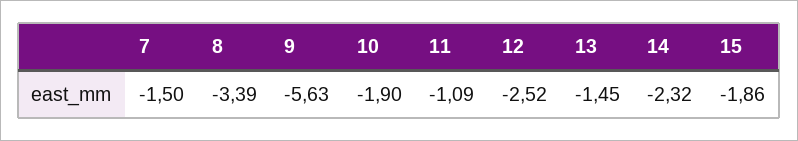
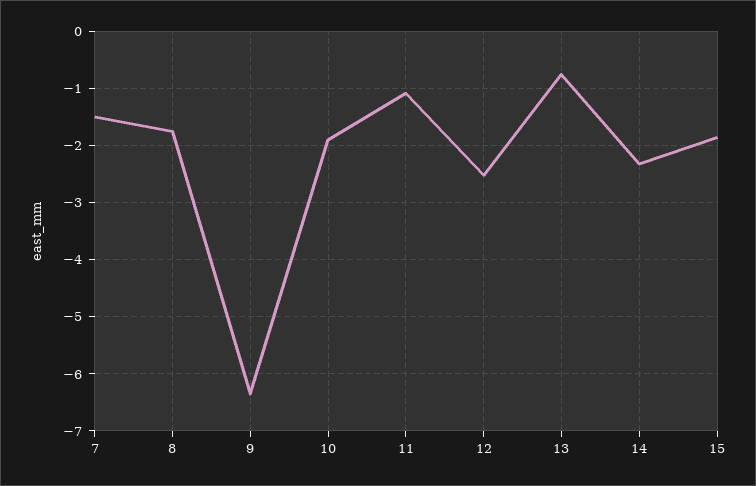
8: -3.39 -> -1.8
9: -5.63 -> -6.4
13: -1.45 -> -0.8

